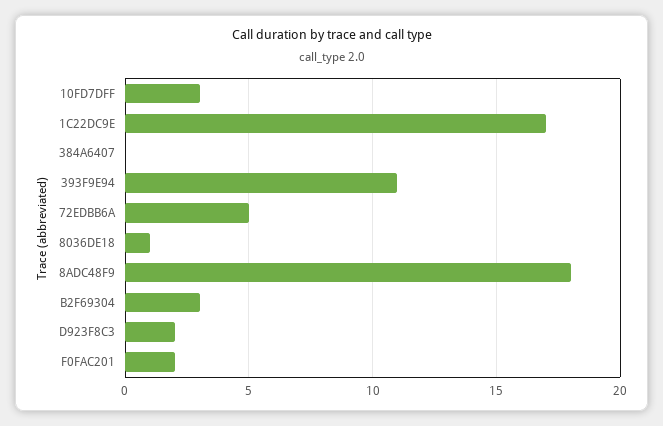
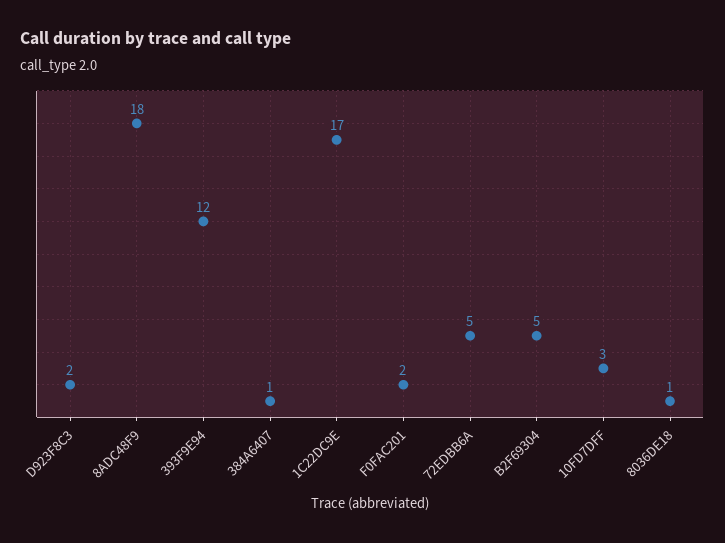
384A6407: 0 -> 1
393F9E94: 11 -> 12
B2F69304: 3 -> 5

